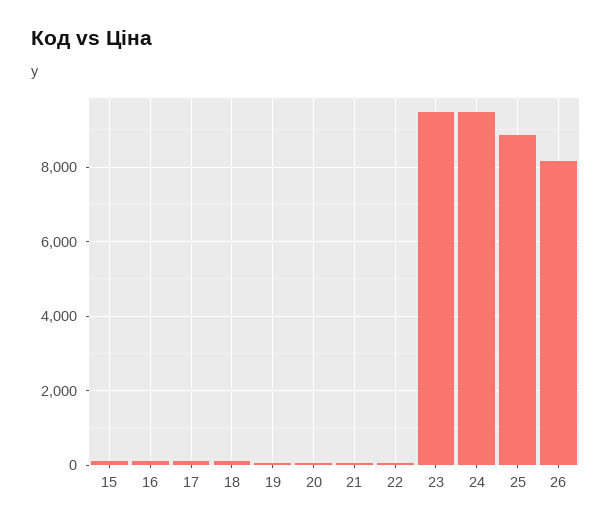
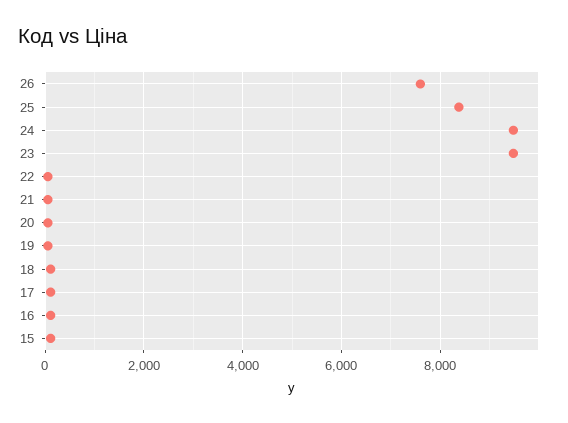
25: 8800 -> 8400
26: 8200 -> 7600

